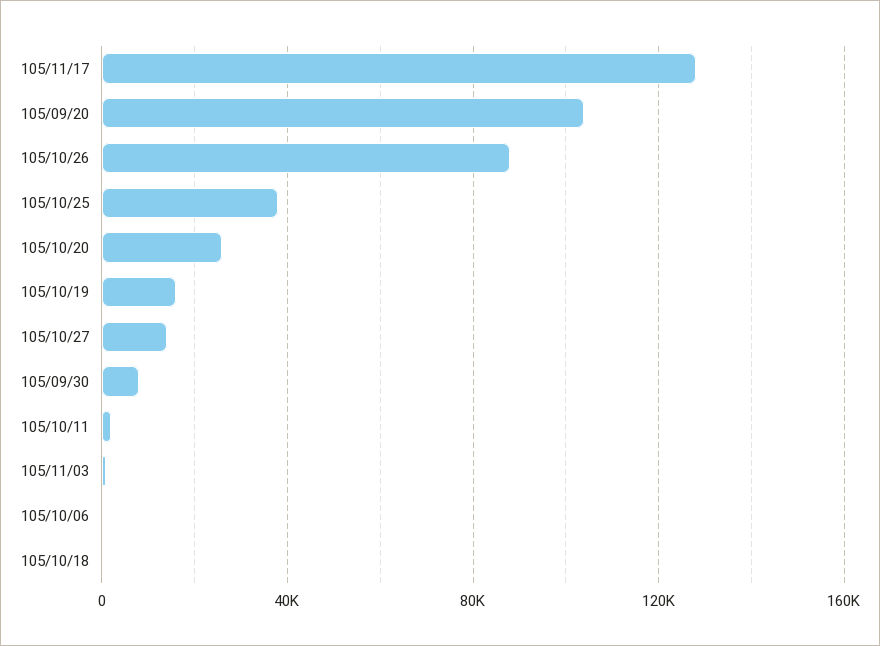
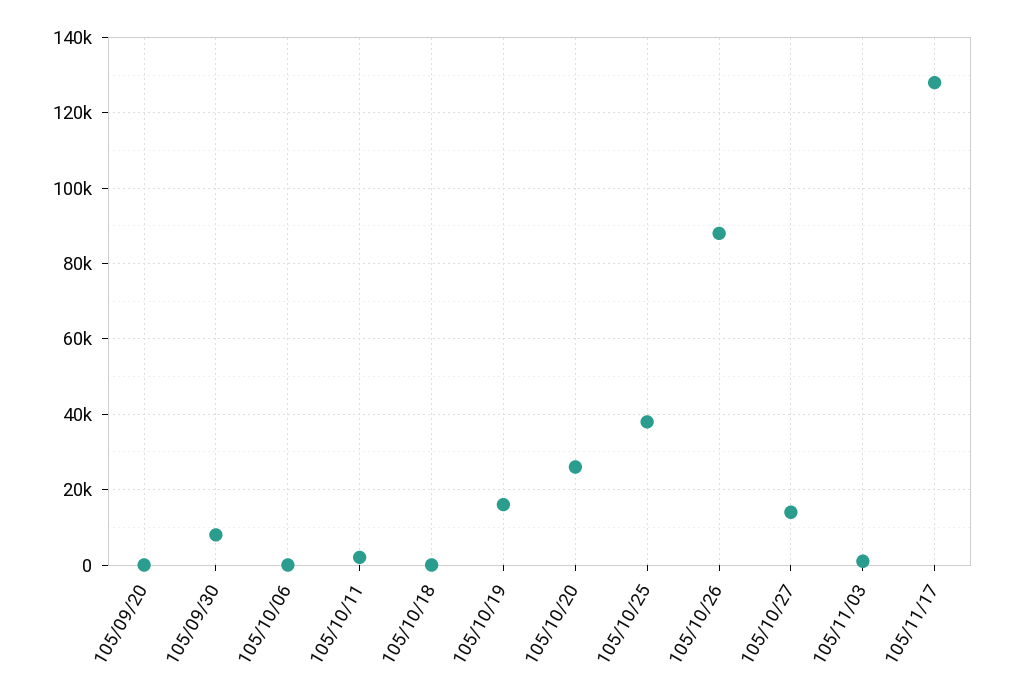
105/09/20: 105000 -> 0

